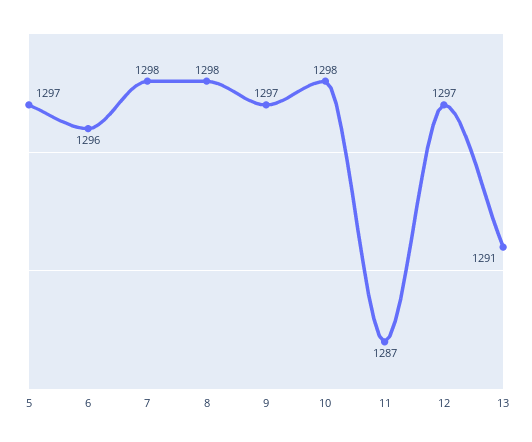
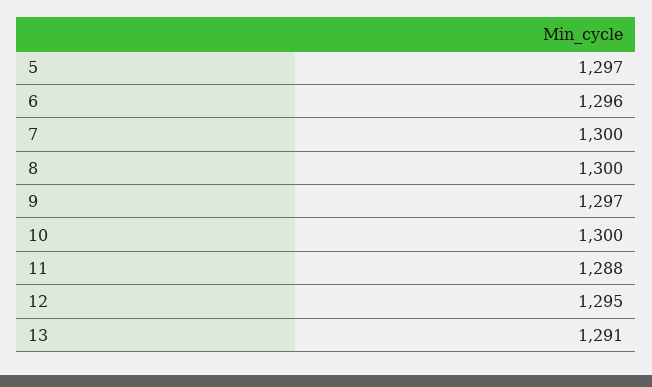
7: 1298 -> 1300
8: 1298 -> 1300
10: 1298 -> 1300
11: 1287 -> 1288
12: 1297 -> 1295

